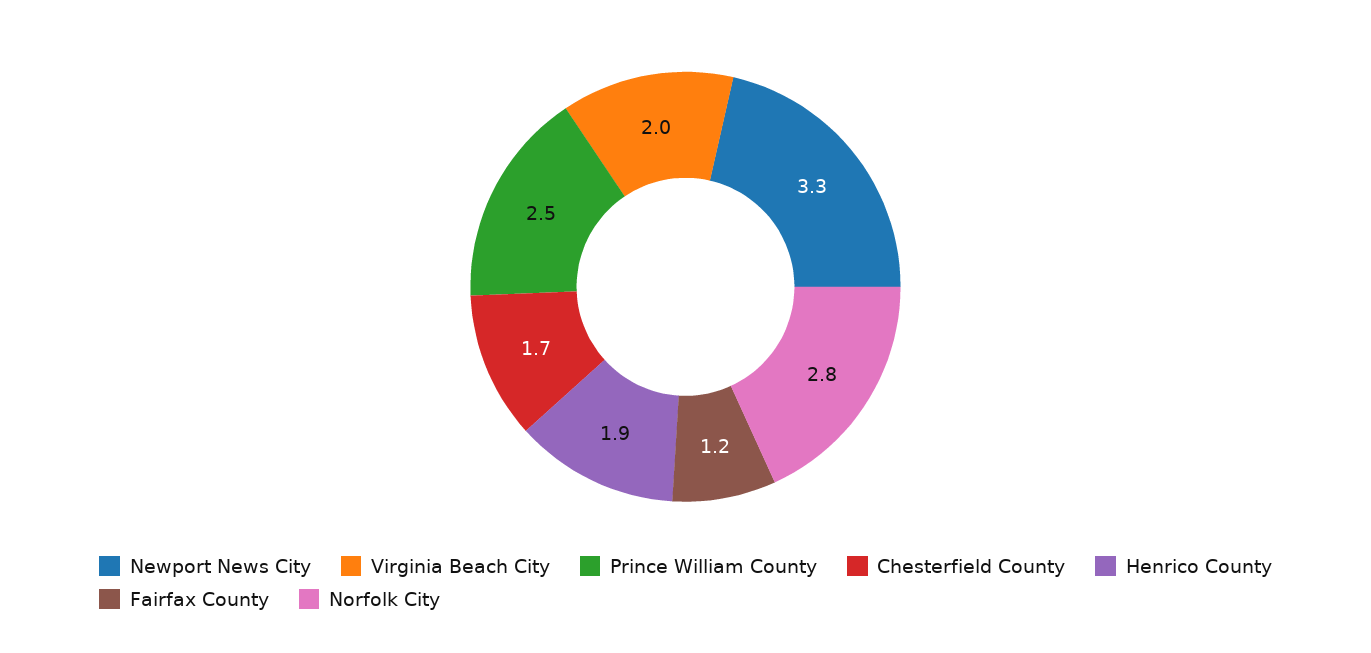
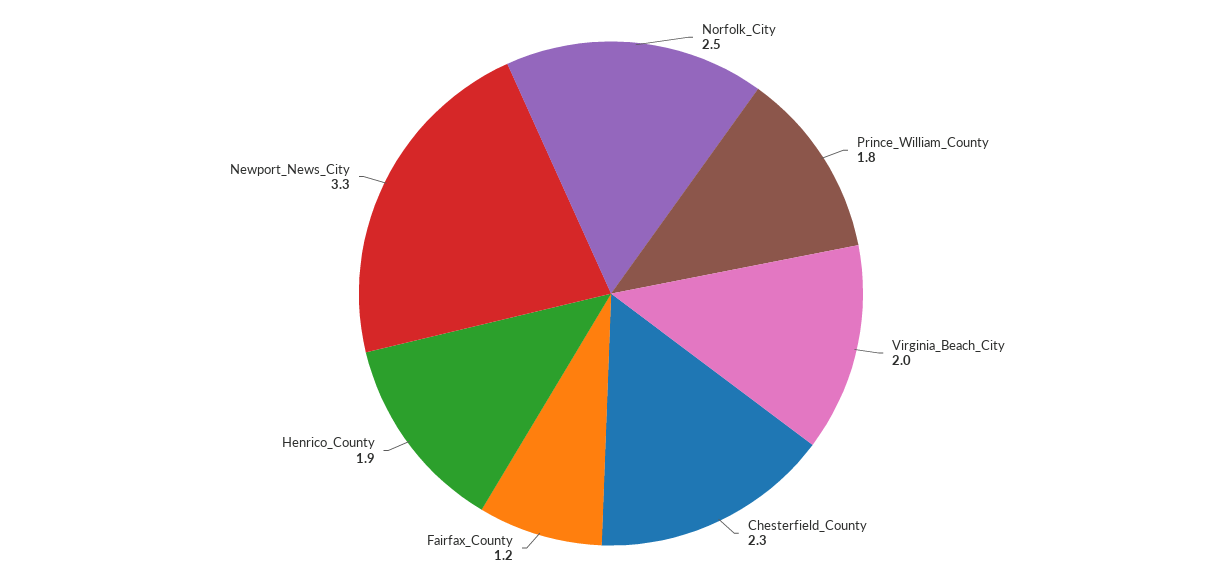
Prince William County: 2.5 -> 1.8
Chesterfield County: 1.7 -> 2.3
Norfolk City: 2.8 -> 2.5

